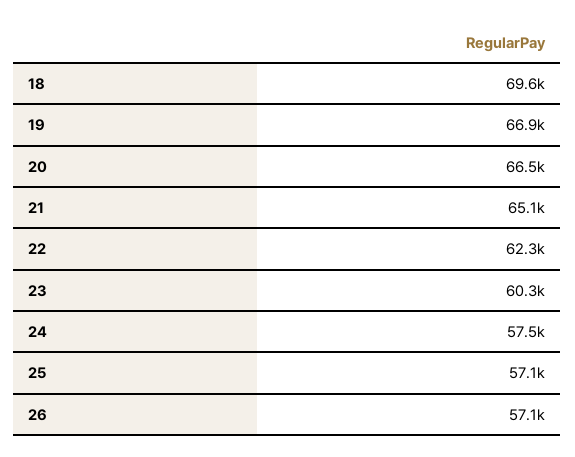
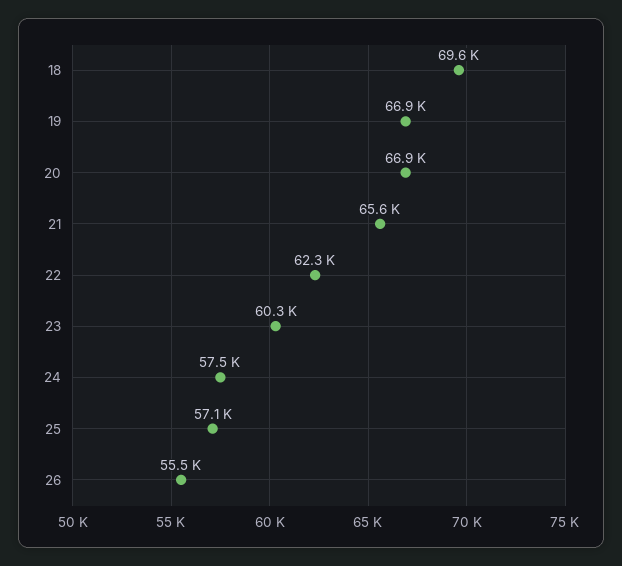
20: 66500 -> 66900
21: 65100 -> 65600
26: 57100 -> 55500

